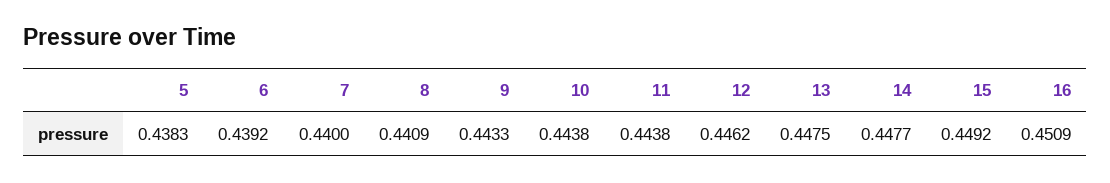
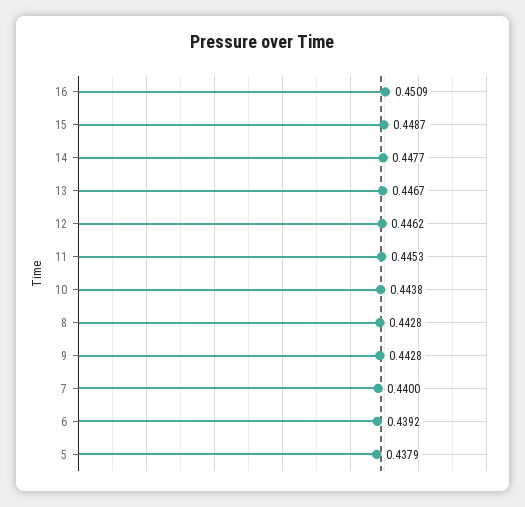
5: 0.4383 -> 0.4379
8: 0.4409 -> 0.4428
9: 0.4433 -> 0.4428
11: 0.4438 -> 0.4453
13: 0.4475 -> 0.4467
15: 0.4492 -> 0.4487

